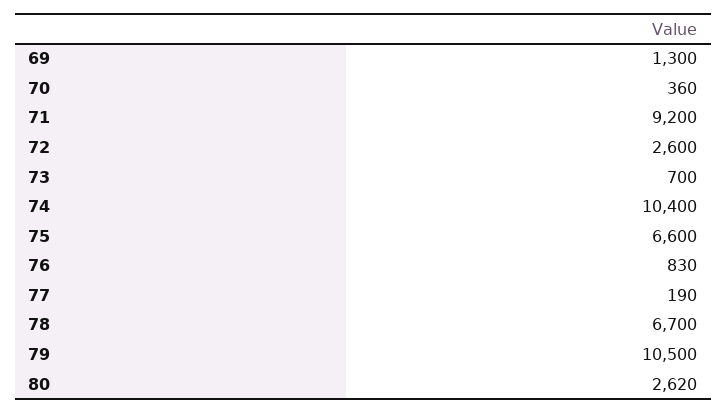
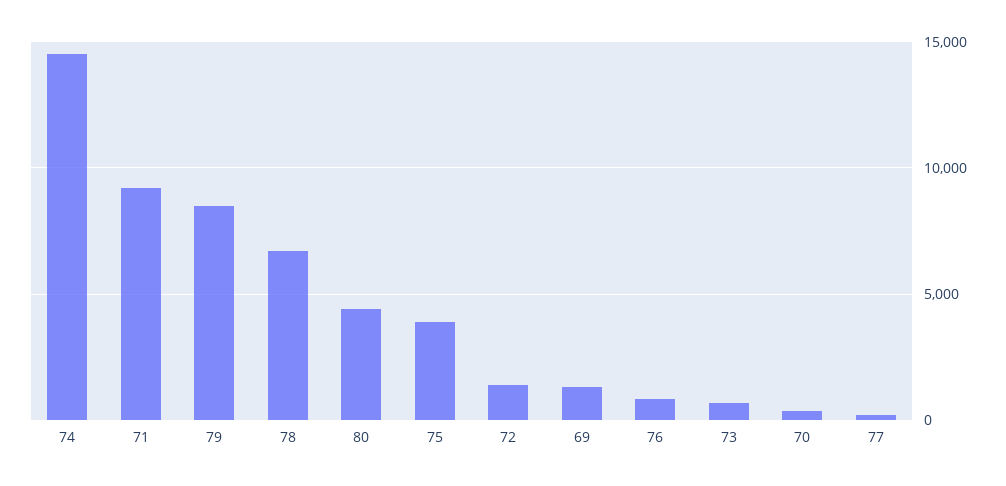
72: 2600 -> 1500
74: 10400 -> 14500
75: 6600 -> 4000
79: 10500 -> 8500
80: 2620 -> 4500

